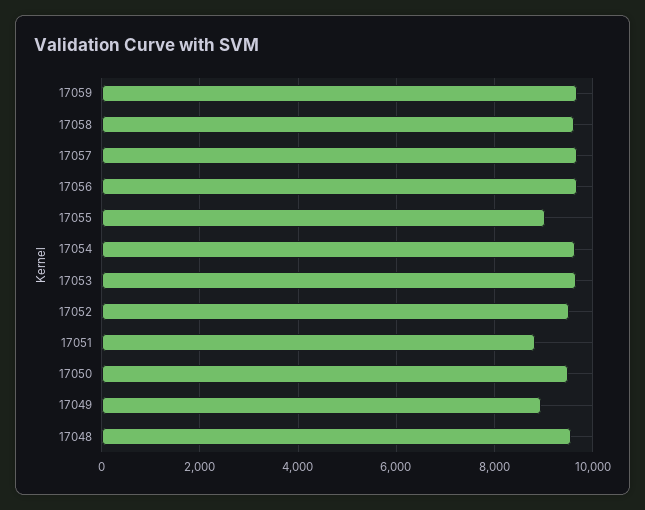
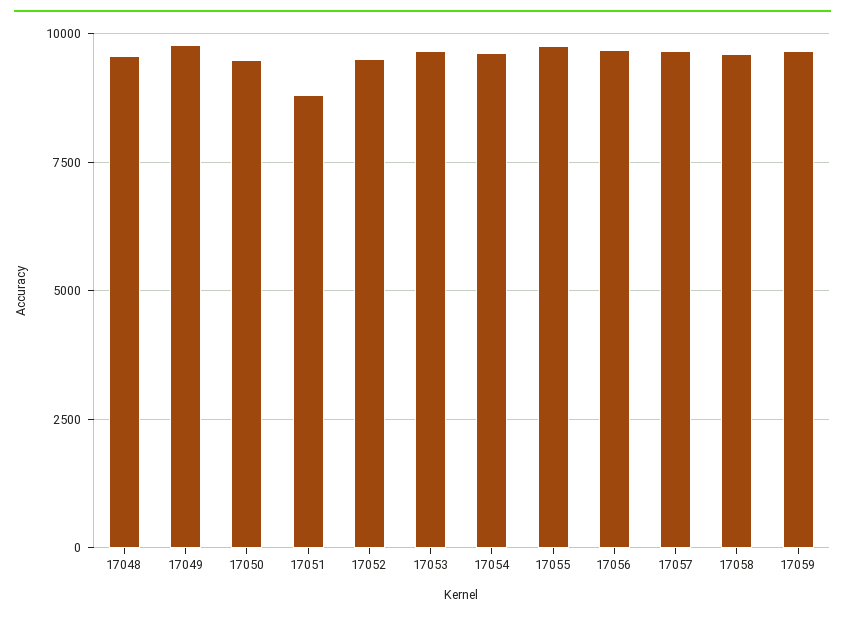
17055: 9000 -> 9750
17049: 9000 -> 9750

